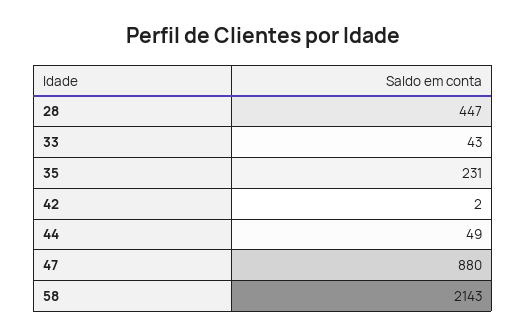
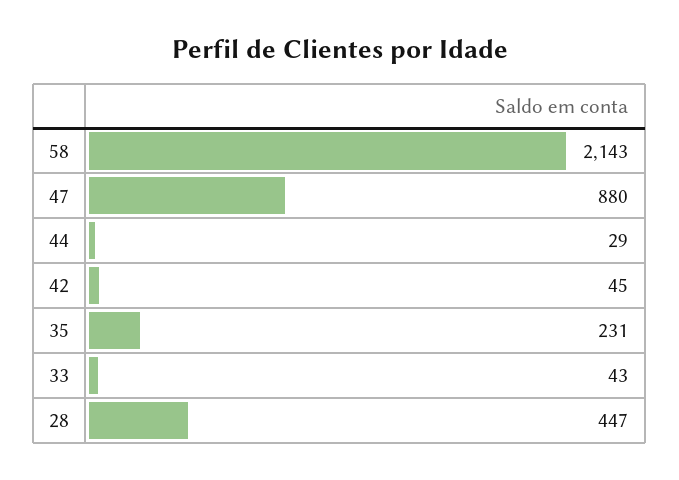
42: 2 -> 45
44: 49 -> 29

